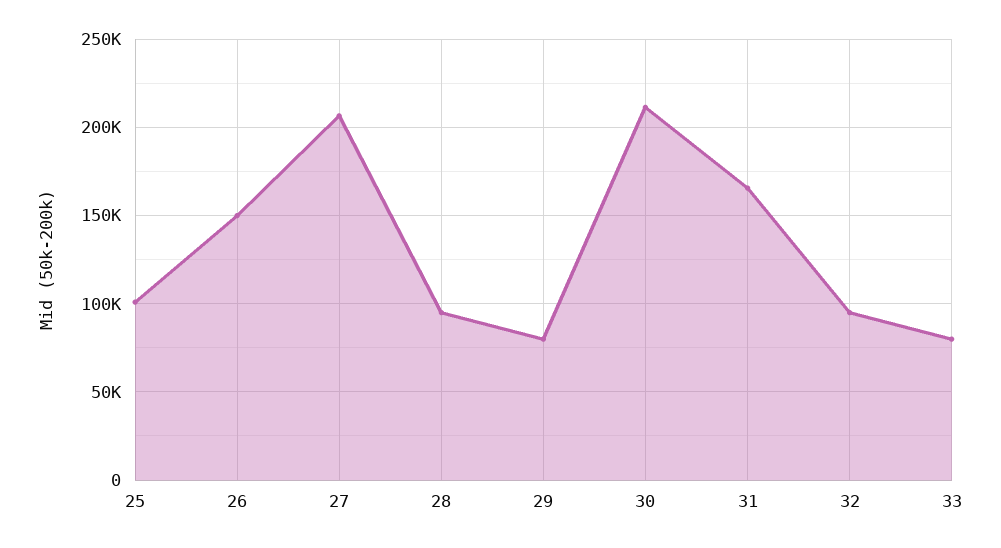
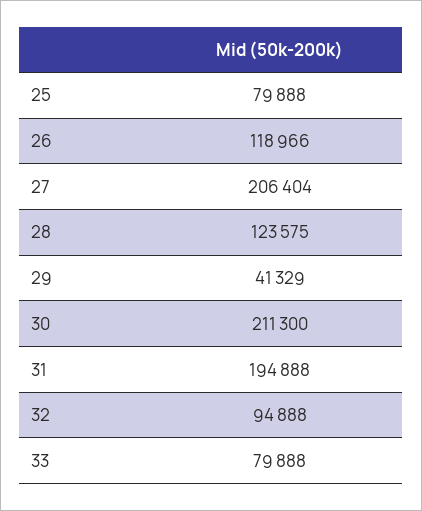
25: 100000 -> 79888
26: 150000 -> 118966
28: 95000 -> 123575
29: 80000 -> 41329
31: 165000 -> 194888

